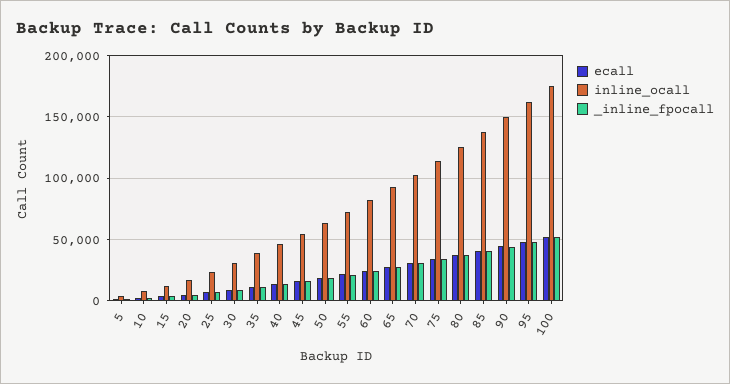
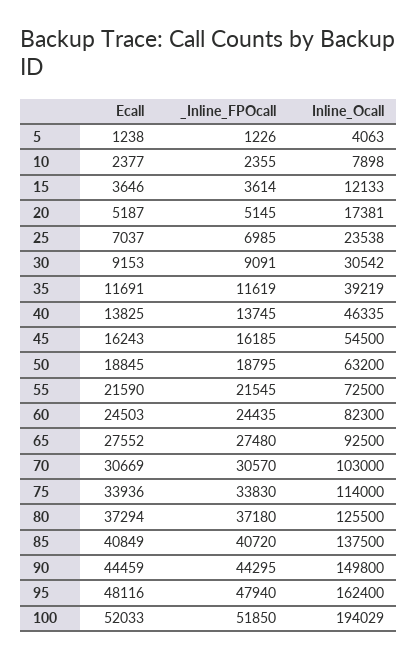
inline_ocall, 100: 175000 -> 194029

